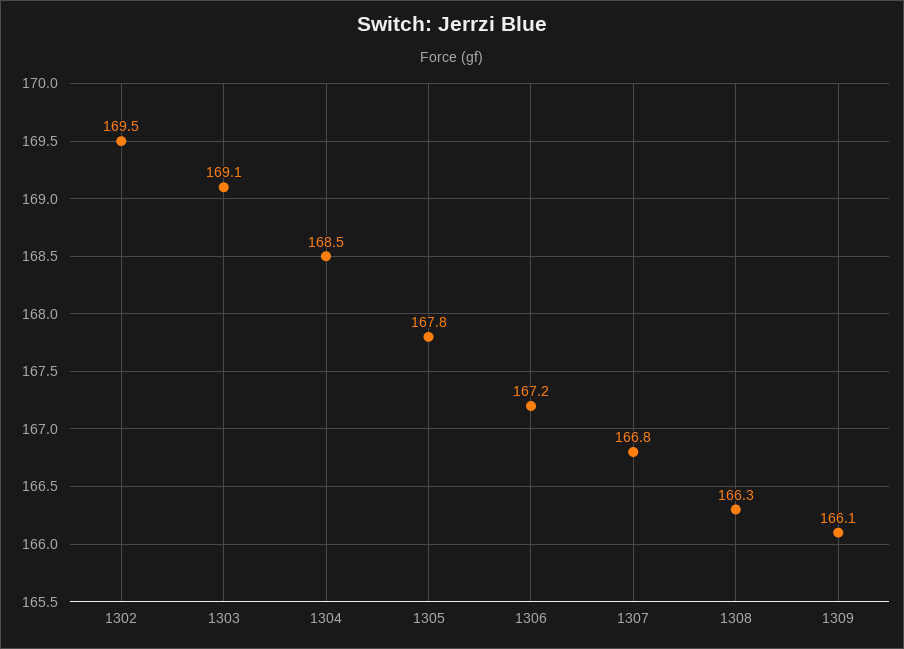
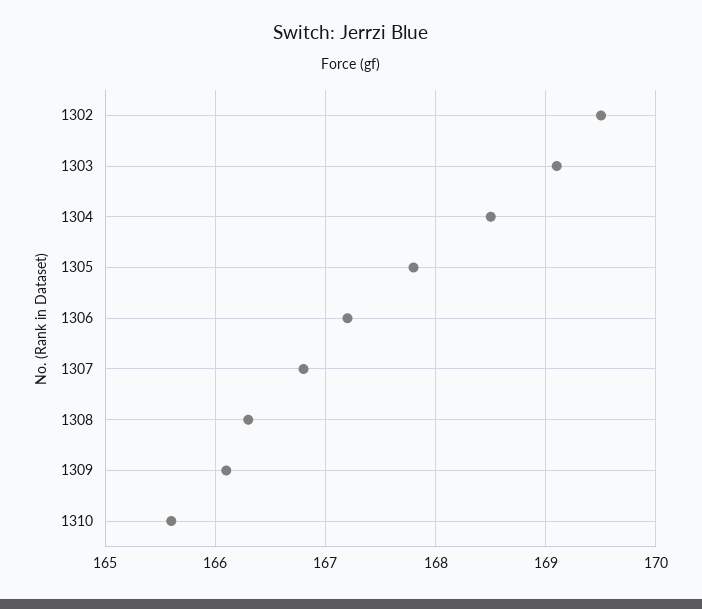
1310: none -> 165.6

